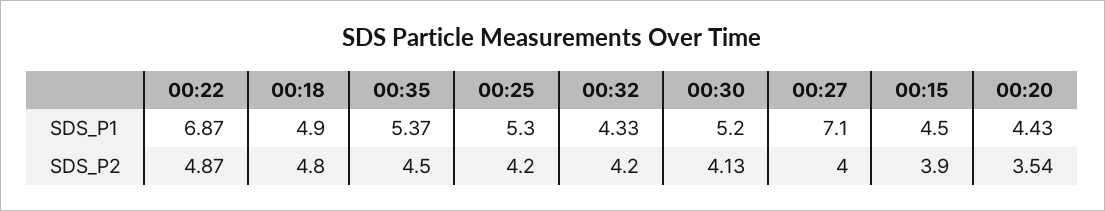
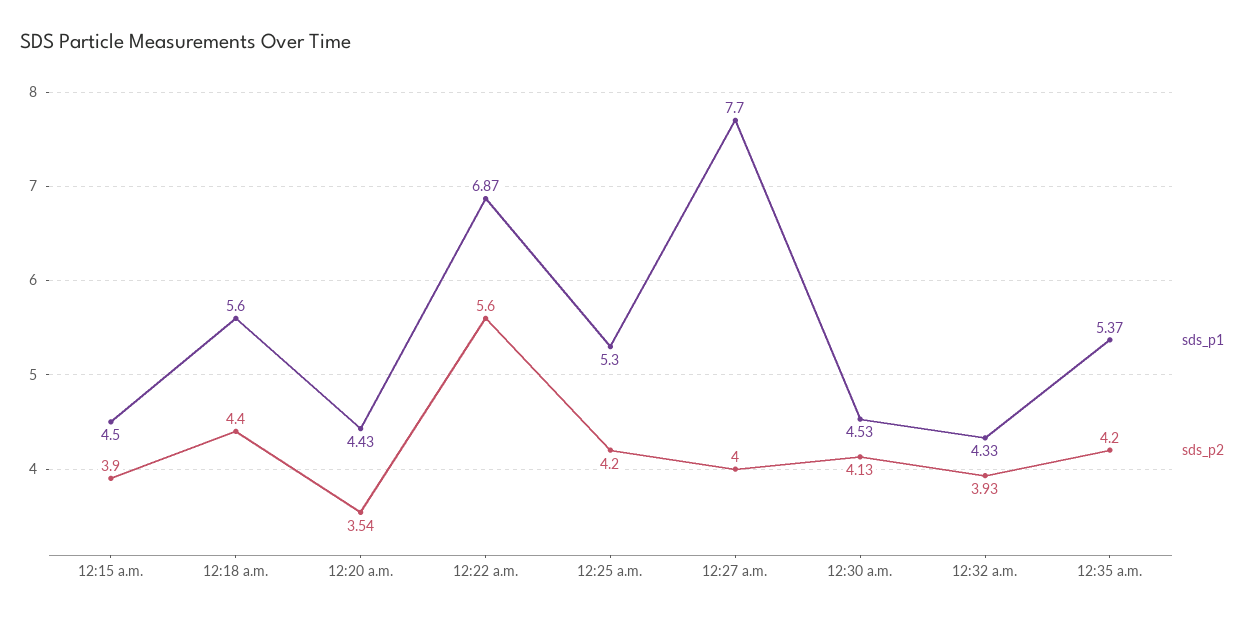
SDS_P1, 00:18: 4.9 -> 5.6
SDS_P1, 00:30: 5.2 -> 4.53
SDS_P1, 00:27: 7.1 -> 7.7
SDS_P2, 00:22: 4.87 -> 5.6
SDS_P2, 00:18: 4.8 -> 4.4
SDS_P2, 00:35: 4.5 -> 4.2
SDS_P2, 00:32: 4.2 -> 3.93

